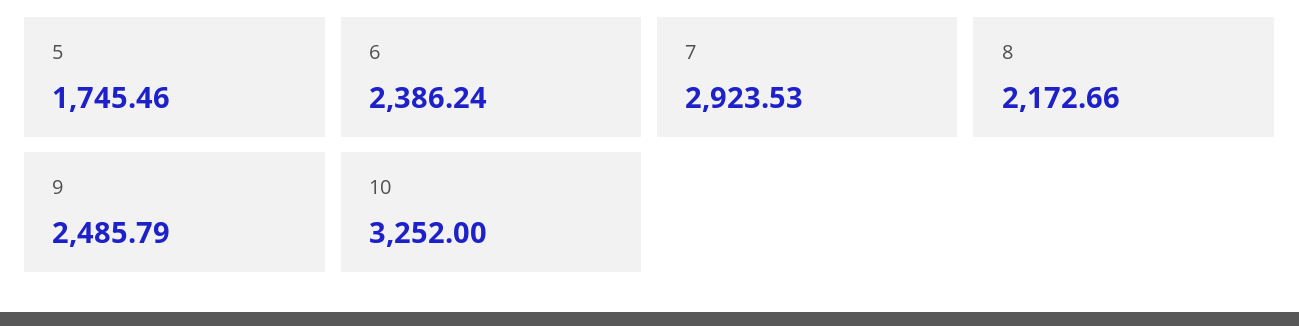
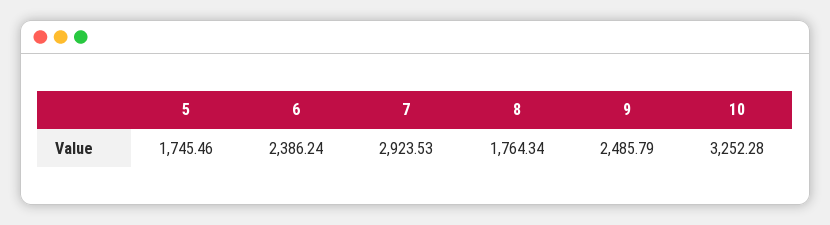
8: 2172.66 -> 1764.34
10: 3252 -> 3252.28

